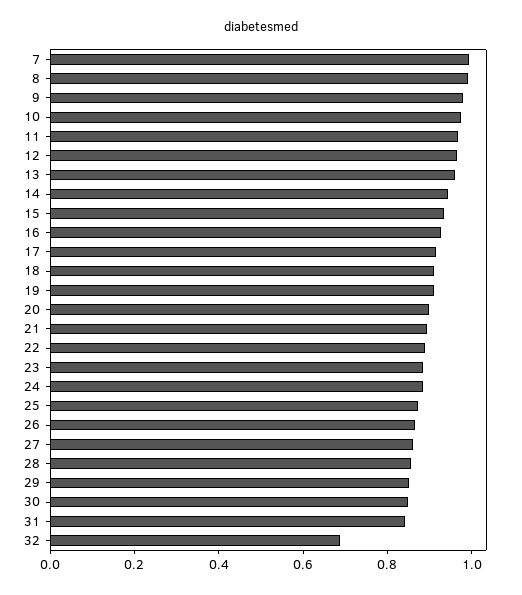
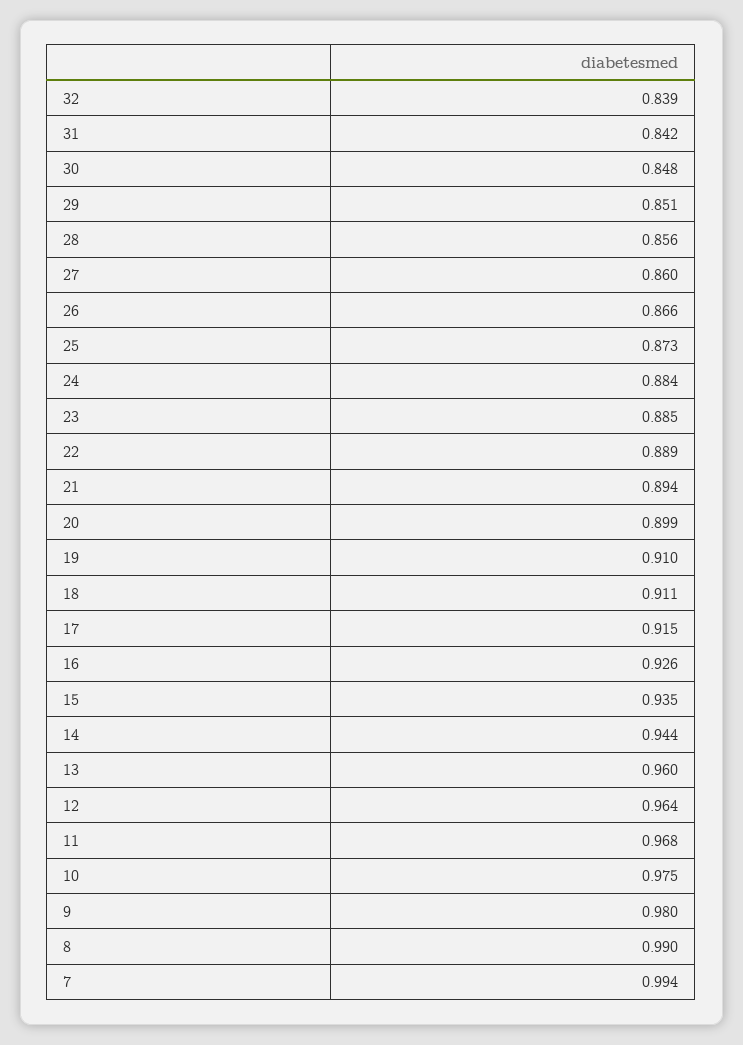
32: 0.7 -> 0.839

